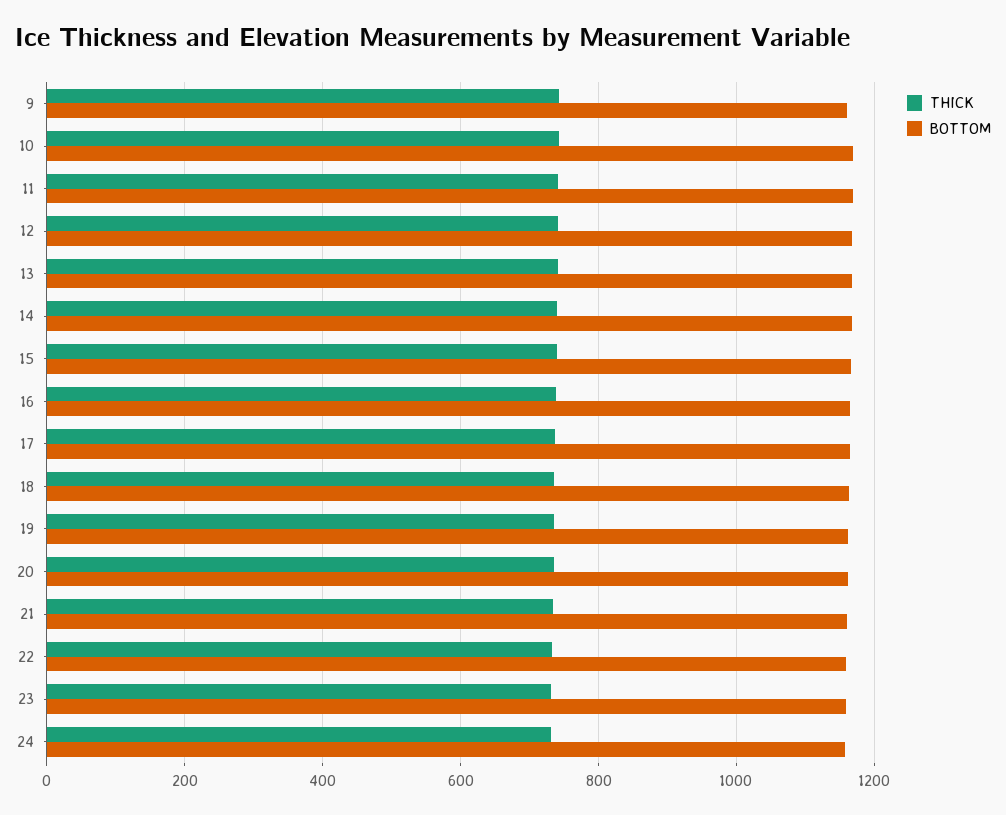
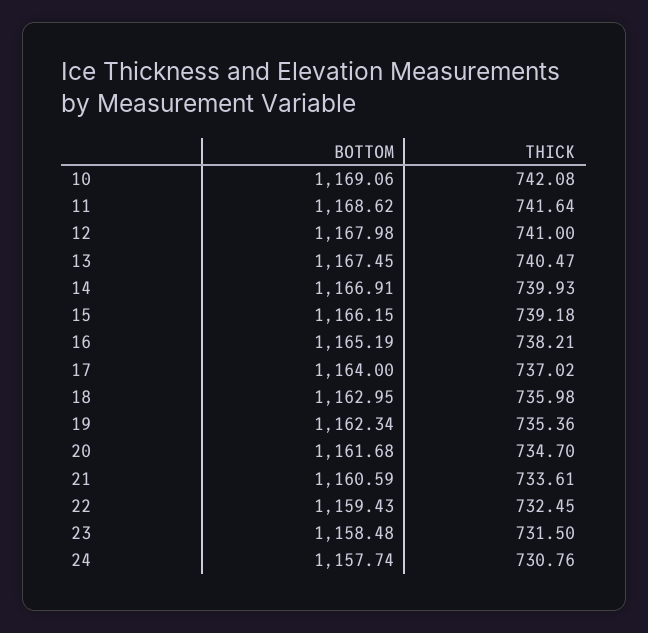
THICK, 9: 740 -> none
BOTTOM, 9: 1160 -> none

